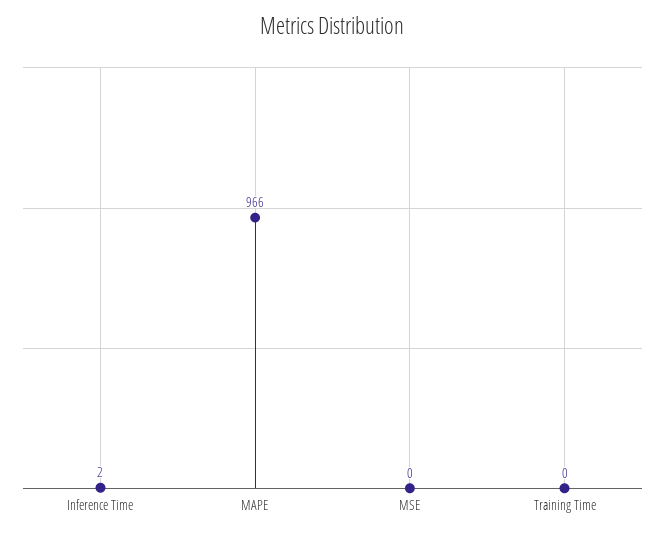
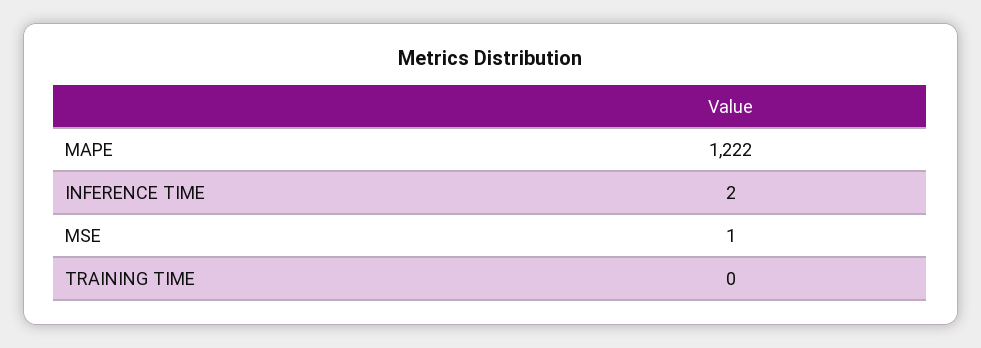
MAPE: 966 -> 1222
MSE: 0 -> 1

